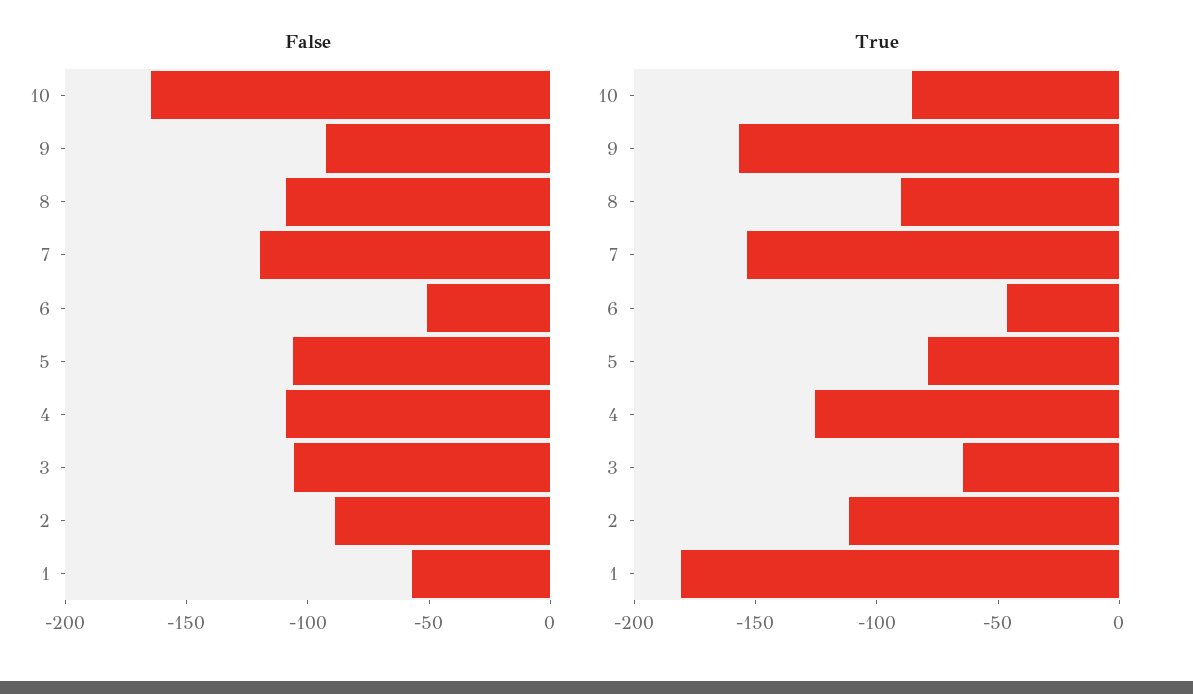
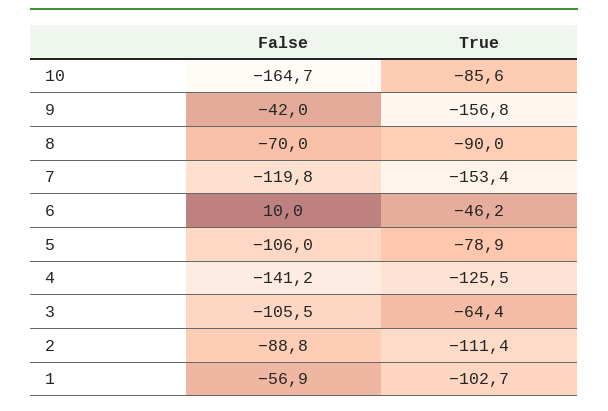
False, 9: -90 -> -42
False, 8: -110 -> -70
False, 6: -50 -> 10
False, 4: -110 -> -141.2
True, 1: -180 -> -102.7

